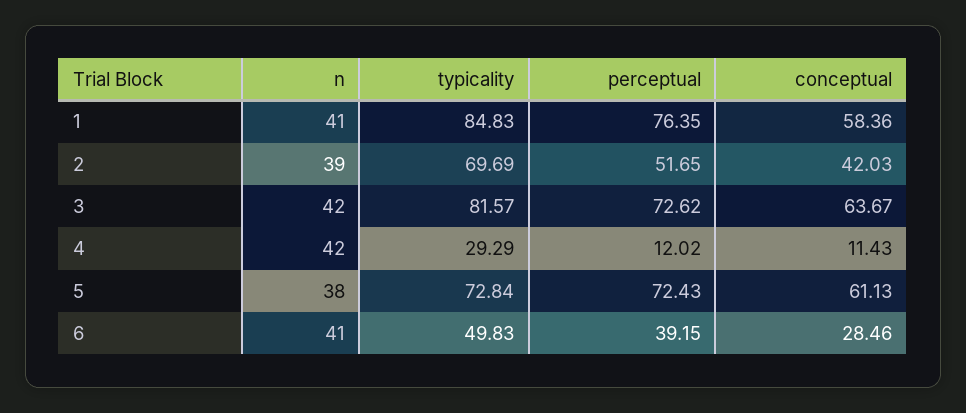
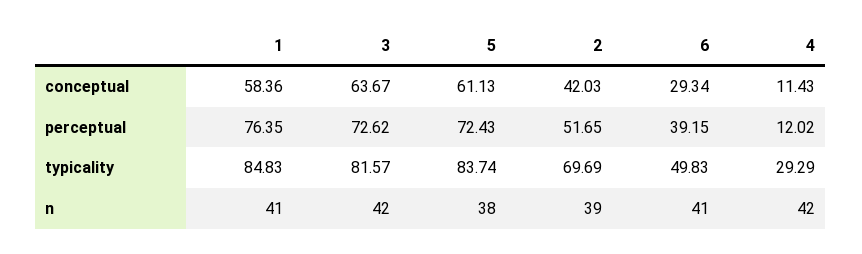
typicality, 5: 72.84 -> 83.74
conceptual, 6: 28.46 -> 29.34

